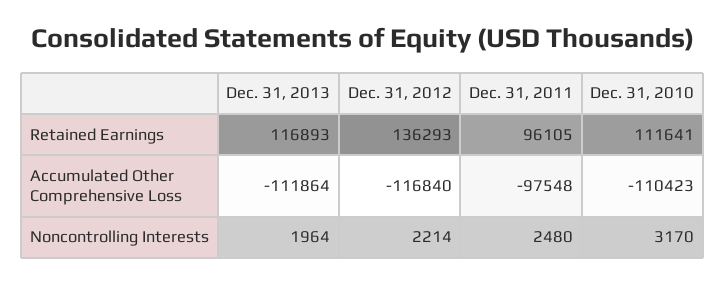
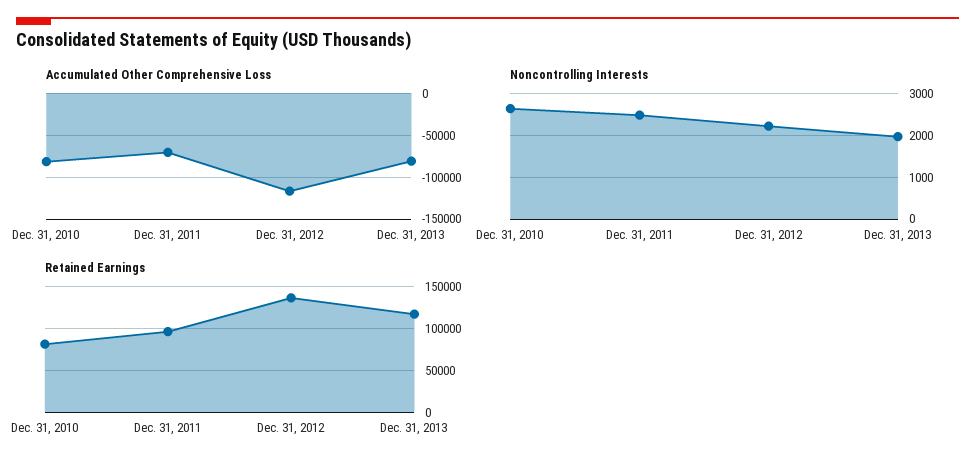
Retained Earnings, Dec. 31, 2010: 111641 -> 80000
Accumulated Other Comprehensive Loss, Dec. 31, 2013: -111864 -> -80000
Accumulated Other Comprehensive Loss, Dec. 31, 2011: -97548 -> -70000
Accumulated Other Comprehensive Loss, Dec. 31, 2010: -110423 -> -80000
Noncontrolling Interests, Dec. 31, 2010: 3170 -> 2600

